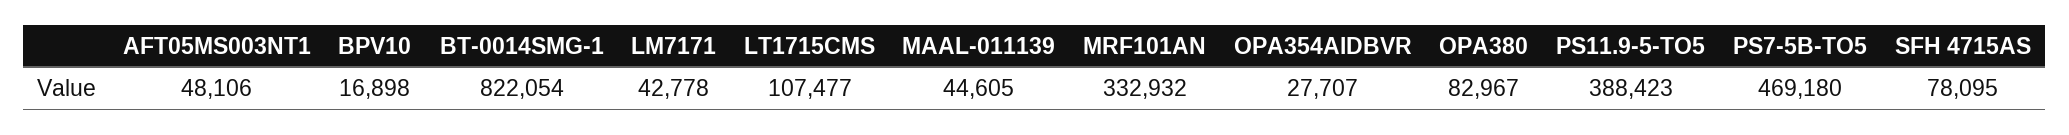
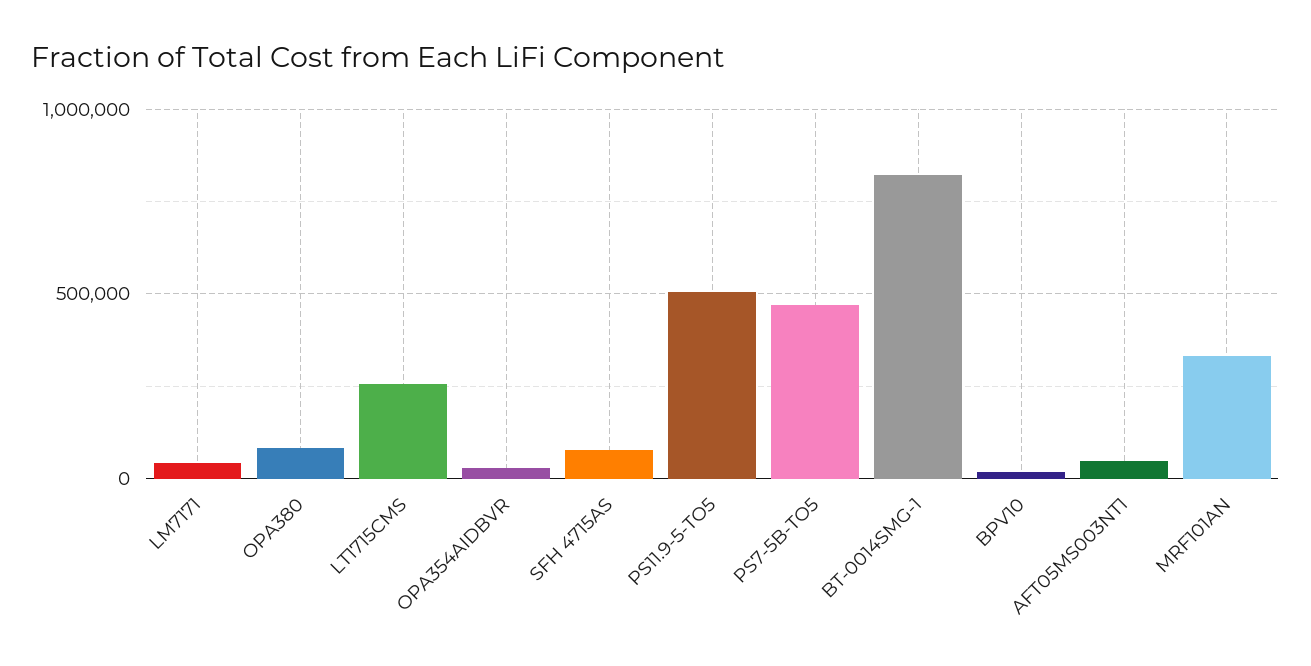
LT1715CMS: 107477 -> 250000
MAAL-011139: 44605 -> none
PS11.9-5-TO5: 388423 -> 500000

